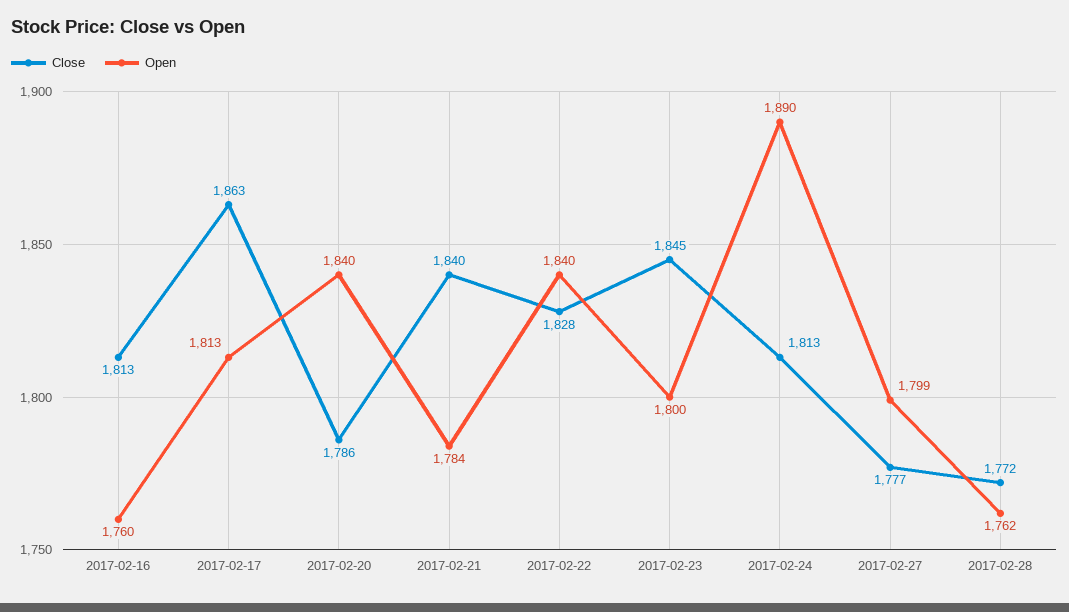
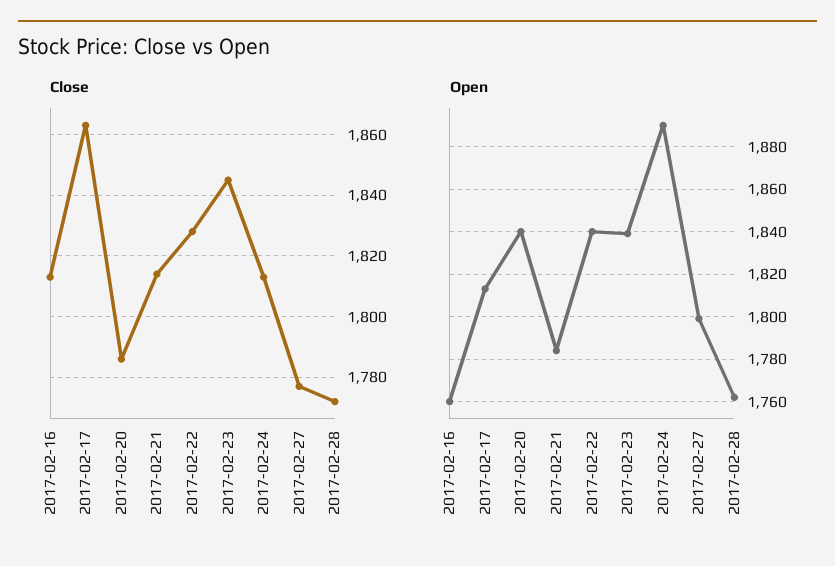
Close, 2017-02-21: 1840 -> 1815
Open, 2017-02-23: 1800 -> 1840

